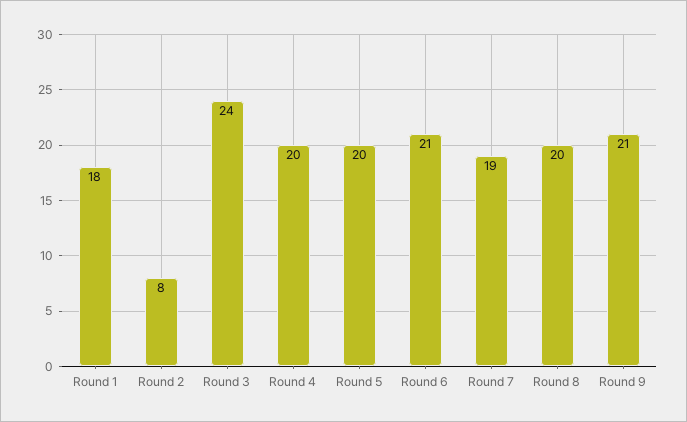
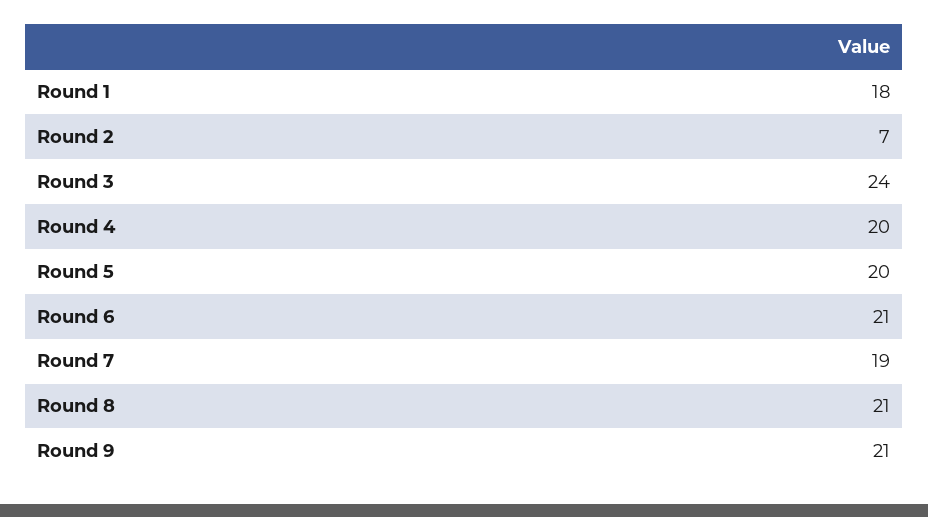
Round 2: 8 -> 7
Round 8: 20 -> 21

